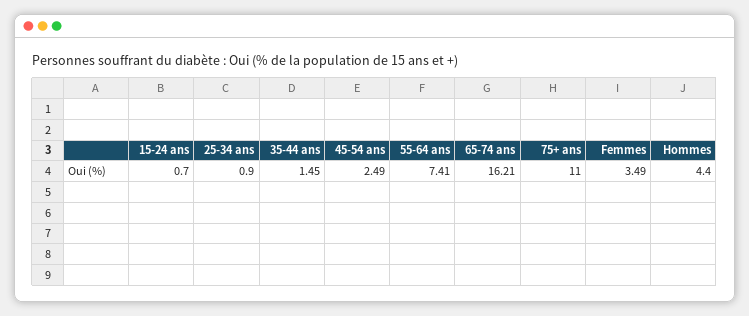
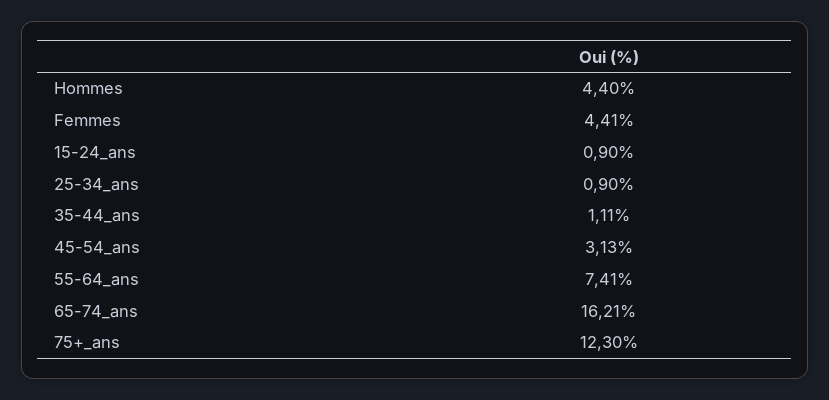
15-24 ans: 0.7 -> 0.9
35-44 ans: 1.45 -> 1.11
45-54 ans: 2.49 -> 3.13
75+ ans: 11 -> 12.3
Femmes: 3.49 -> 4.41

